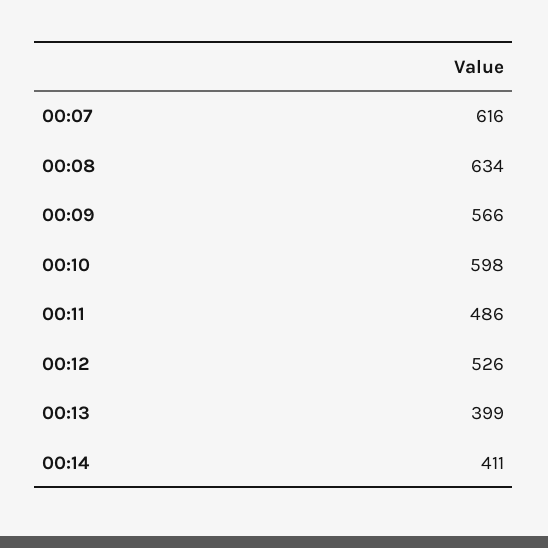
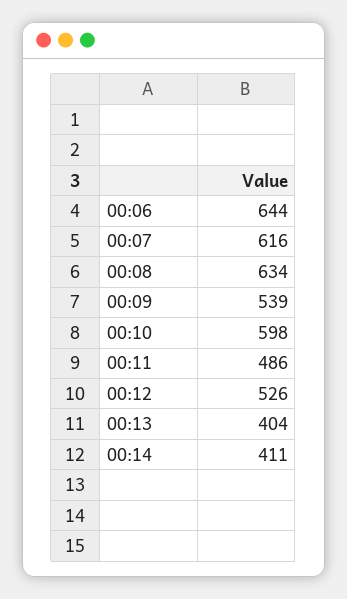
00:09: 566 -> 539
00:13: 399 -> 404
00:06: none -> 644

